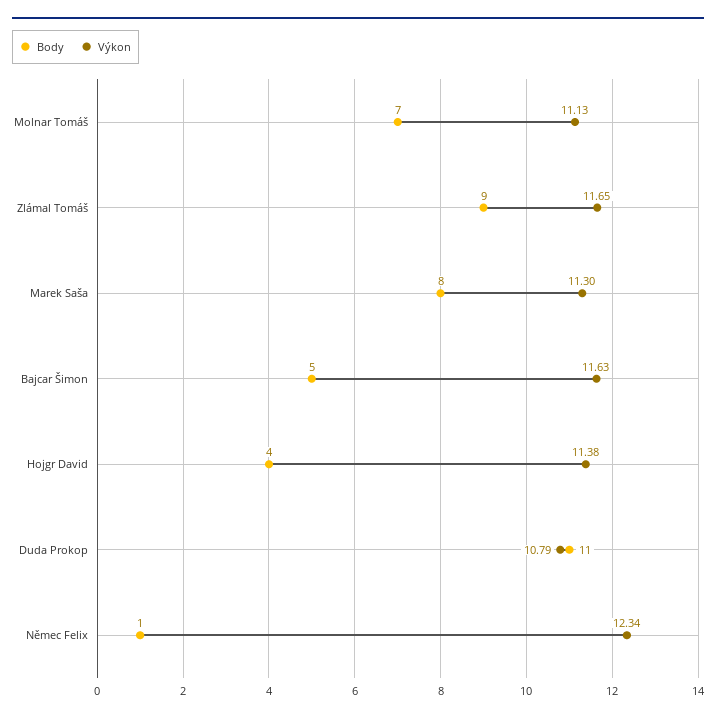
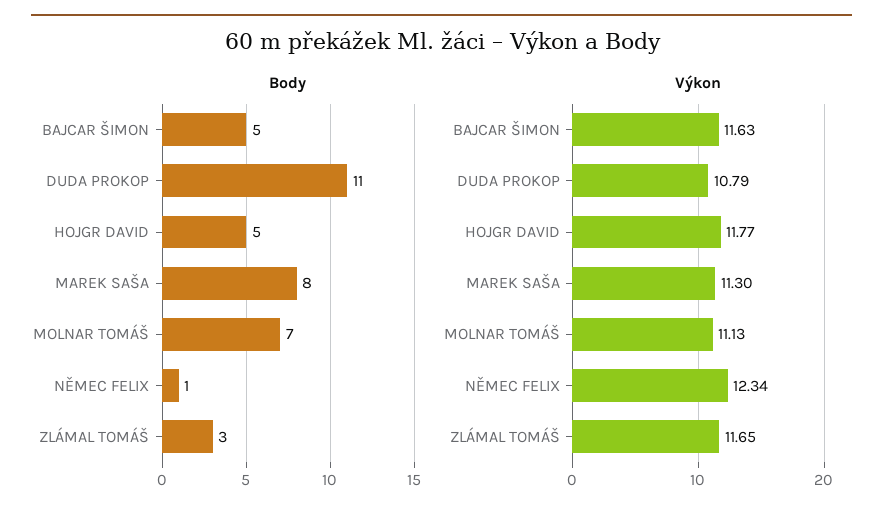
Body, Zlámal Tomáš: 9 -> 3
Body, Hojgr David: 4 -> 5
Výkon, Hojgr David: 11.38 -> 11.77

